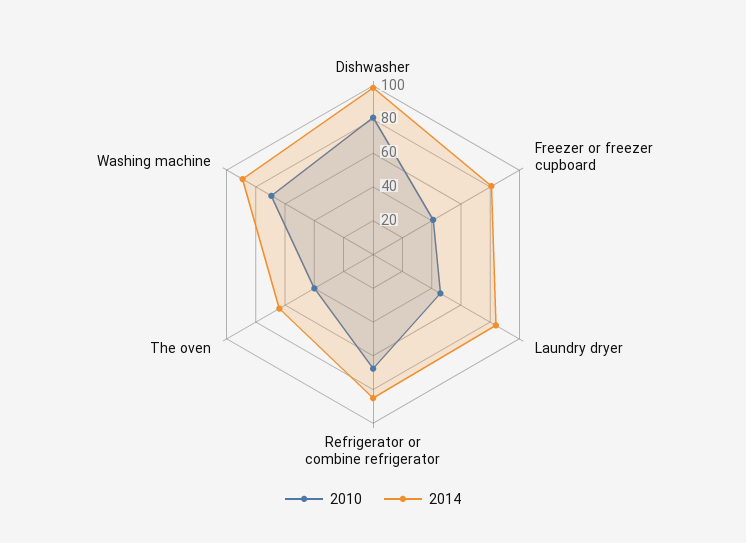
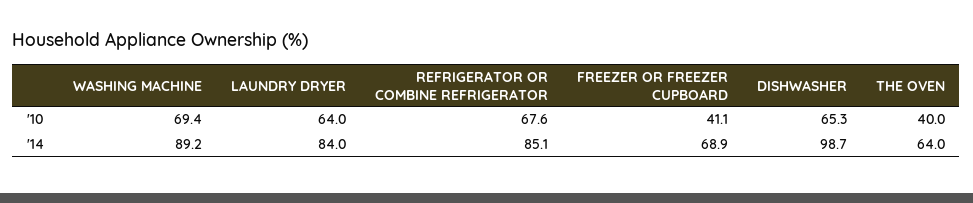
2010, Dishwasher: 80 -> 65.3
2014, Freezer or freezer cupboard: 80 -> 68.9
2010, Laundry dryer: 45 -> 64

